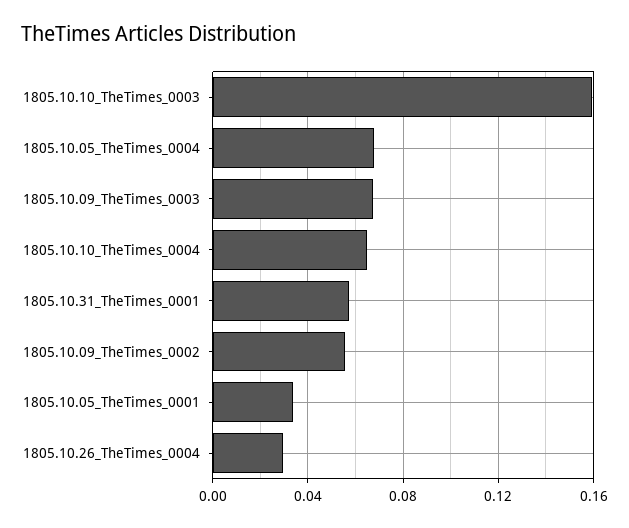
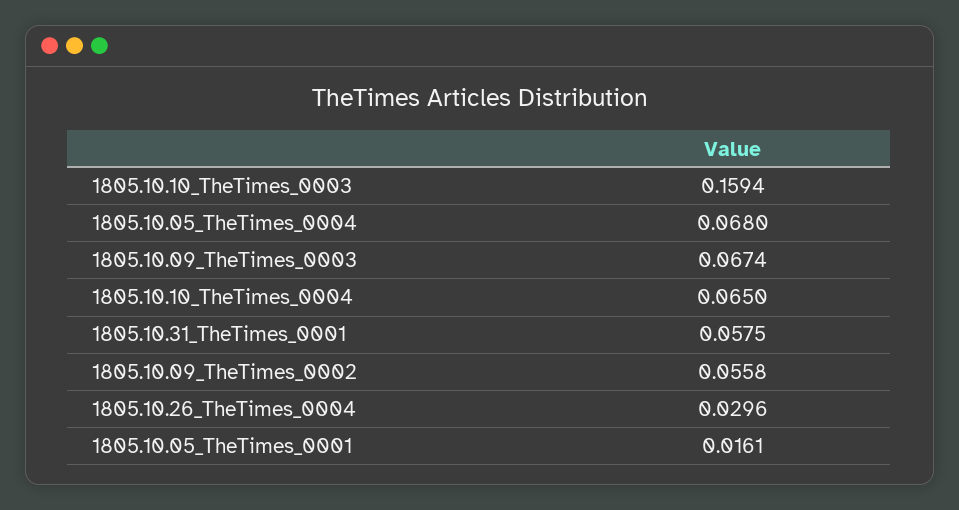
1805.10.05_TheTimes_0001: 0.035 -> 0.0161

